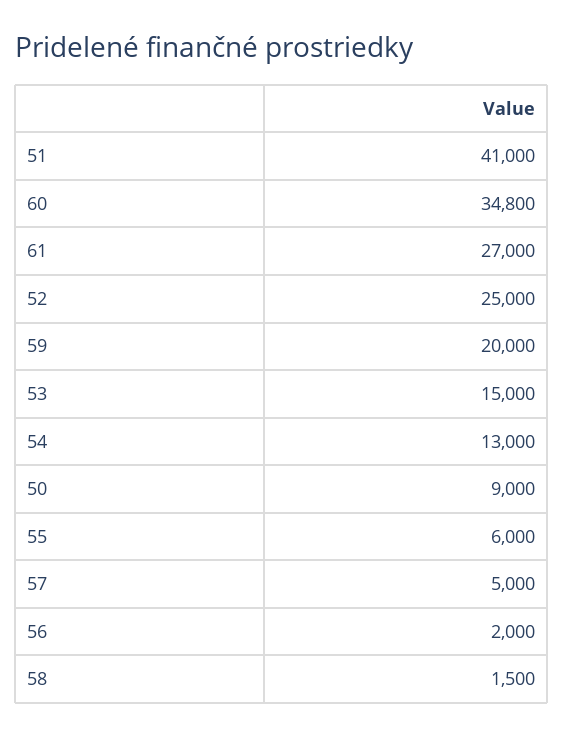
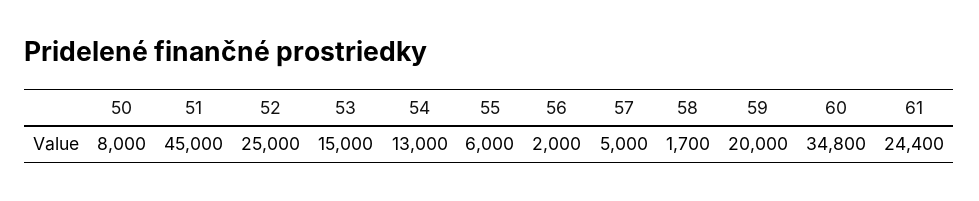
51: 41000 -> 45000
61: 27000 -> 24400
50: 9000 -> 8000
58: 1500 -> 1700

